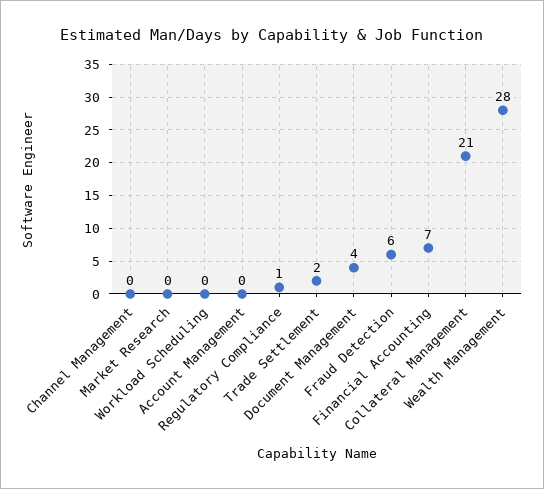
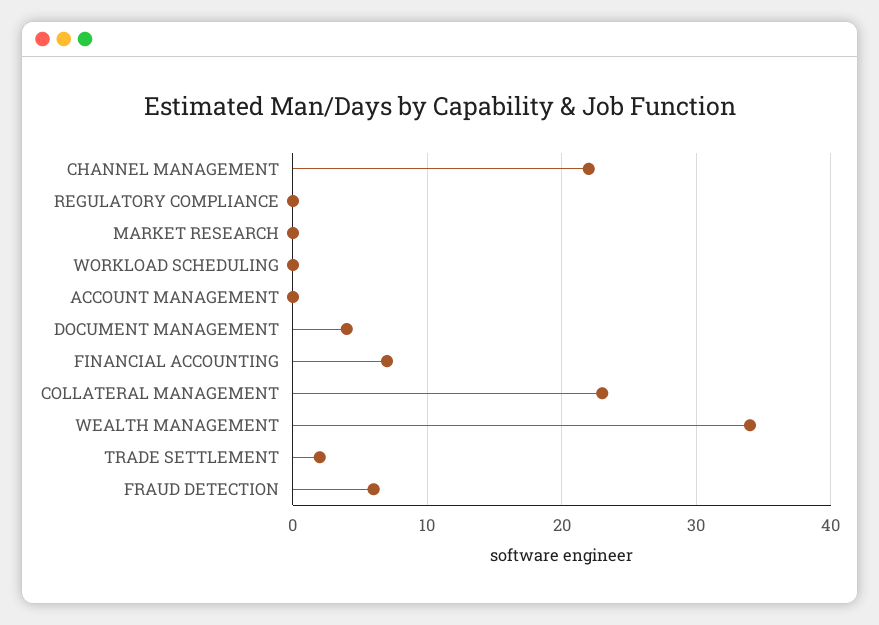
Channel Management: 0 -> 22
Regulatory Compliance: 1 -> 0
Collateral Management: 21 -> 23
Wealth Management: 28 -> 34

